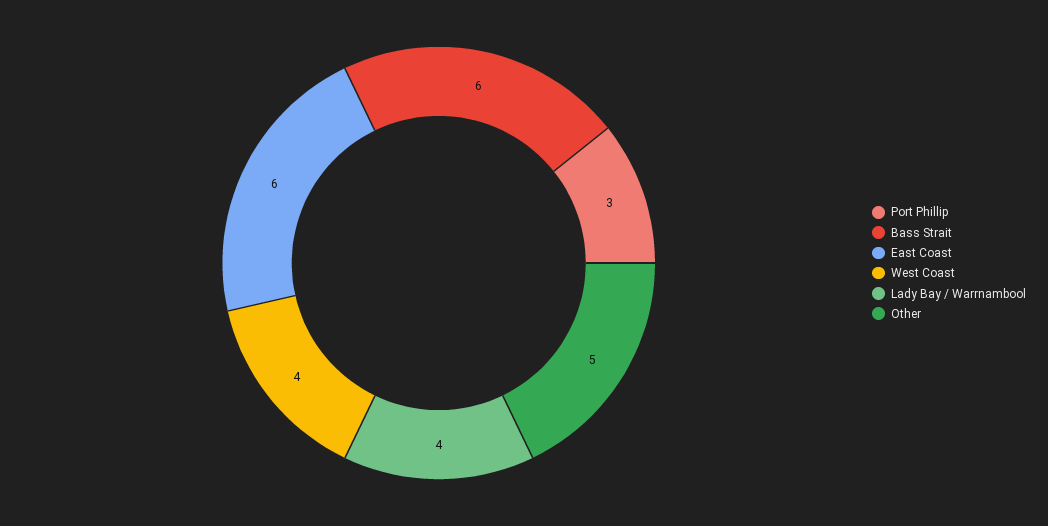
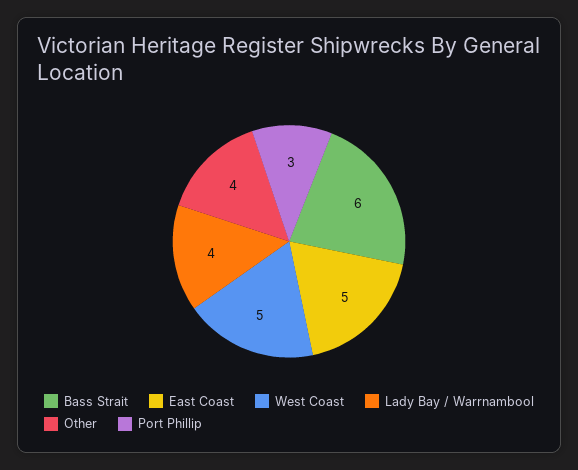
East Coast: 6 -> 5
West Coast: 4 -> 5
Other: 5 -> 4

